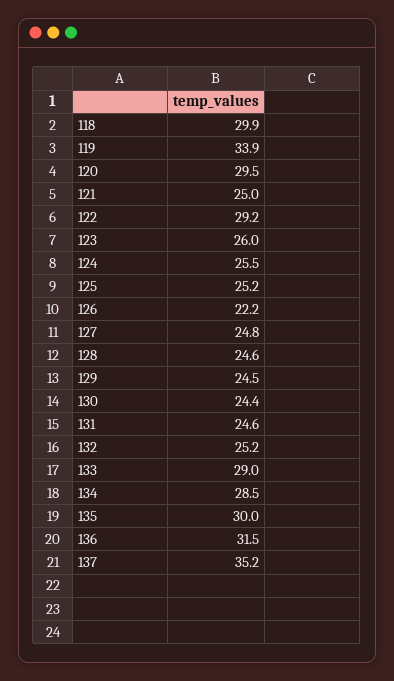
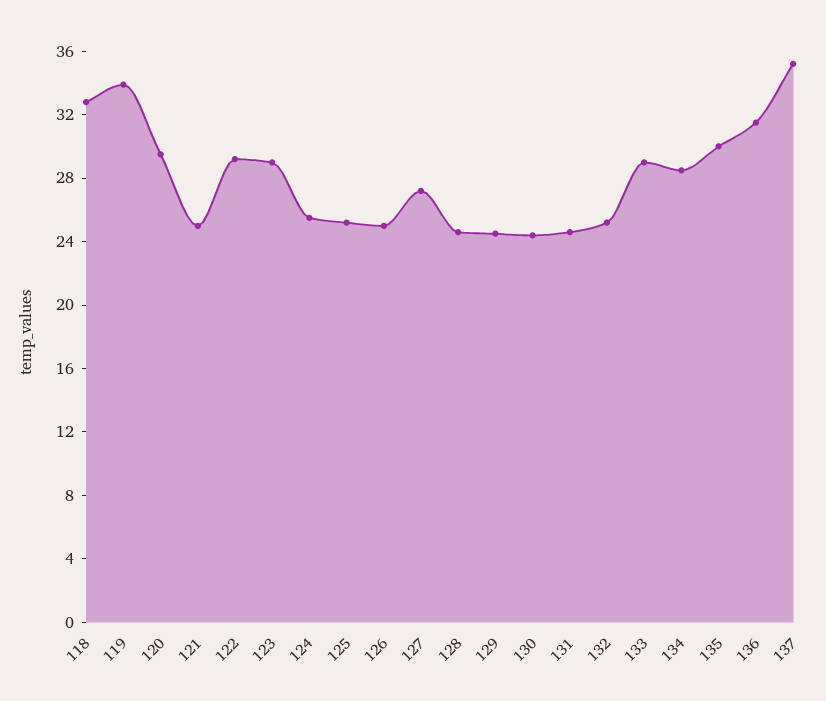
118: 29.9 -> 33
123: 26 -> 29
126: 22.2 -> 25
127: 24.8 -> 27

